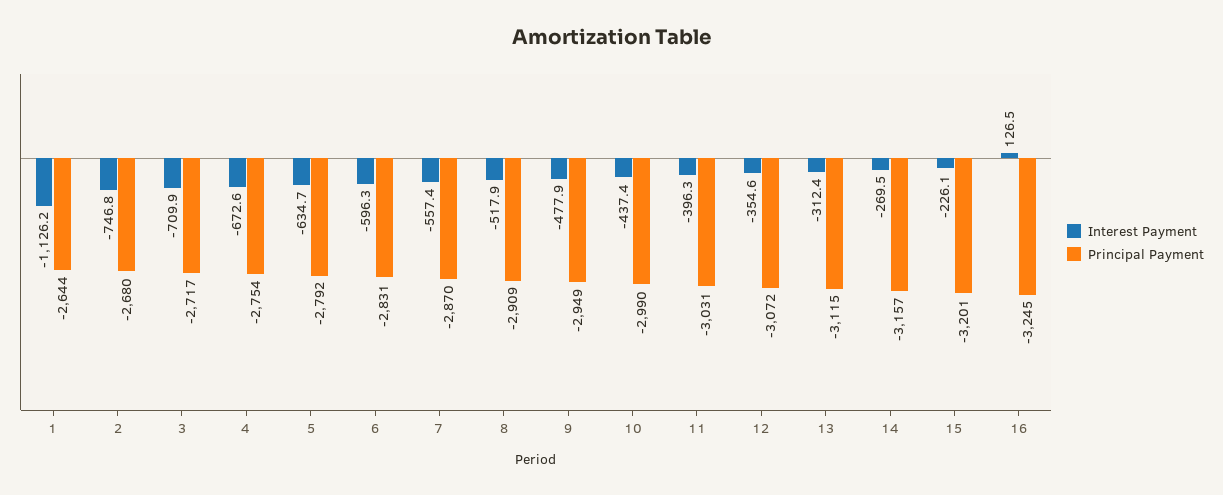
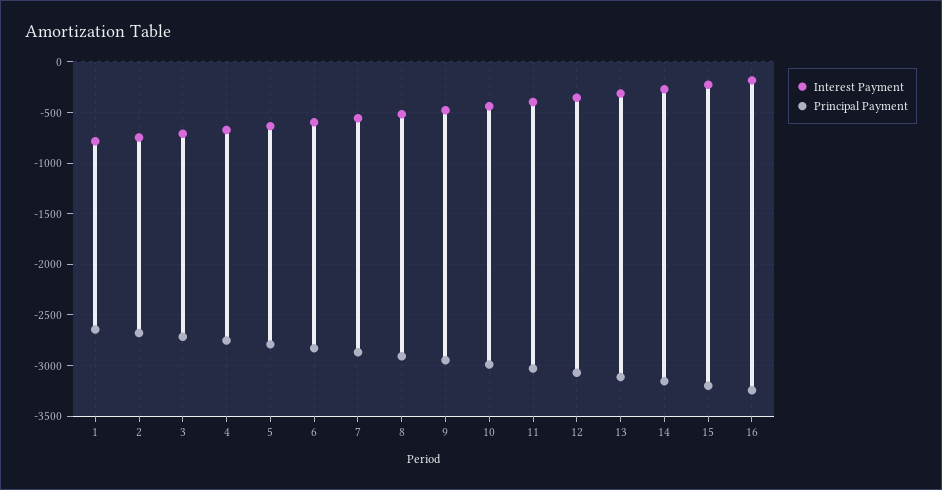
Interest Payment, 1: -1126.2 -> -800
Interest Payment, 16: 126.5 -> -200

